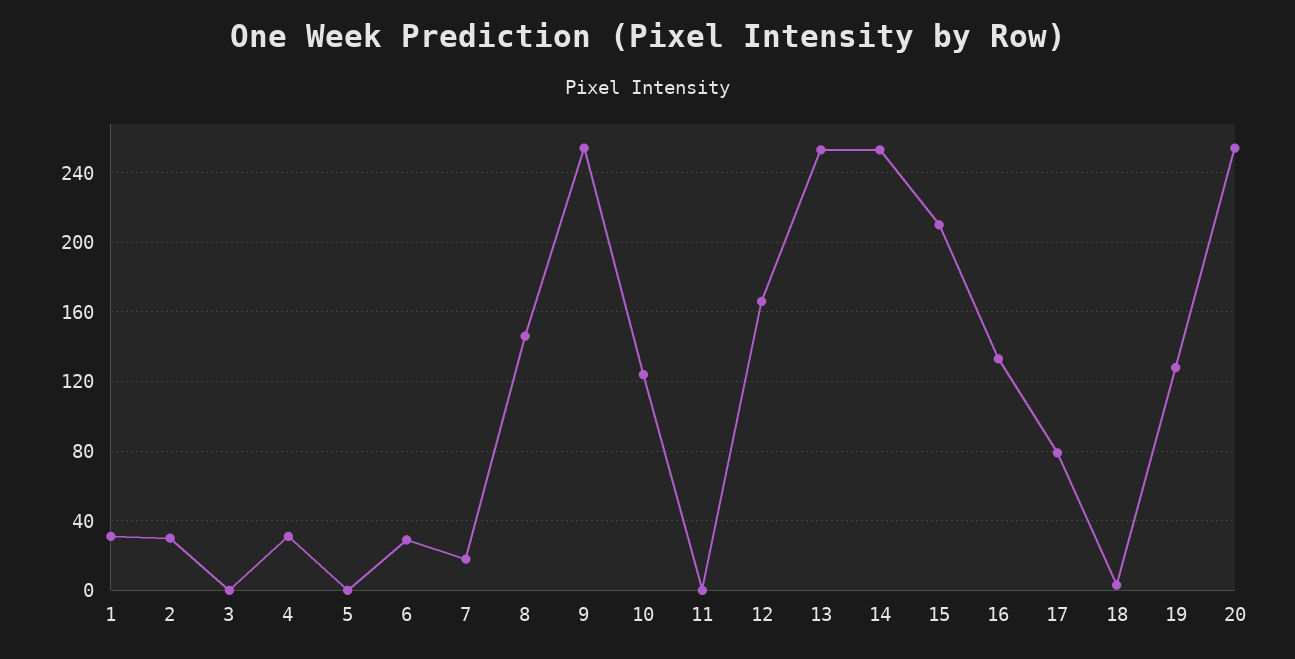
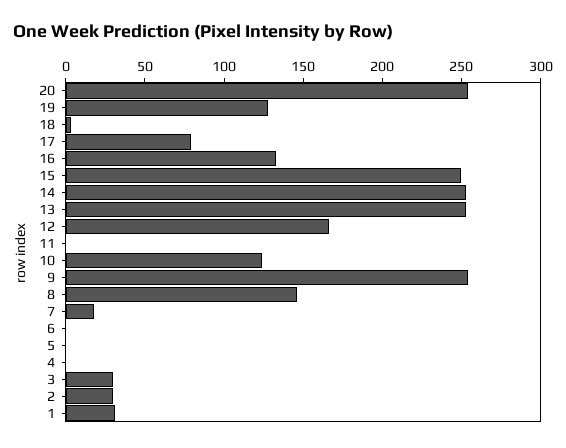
3: 0 -> 30
4: 30 -> 0
6: 30 -> 0
15: 210 -> 250

